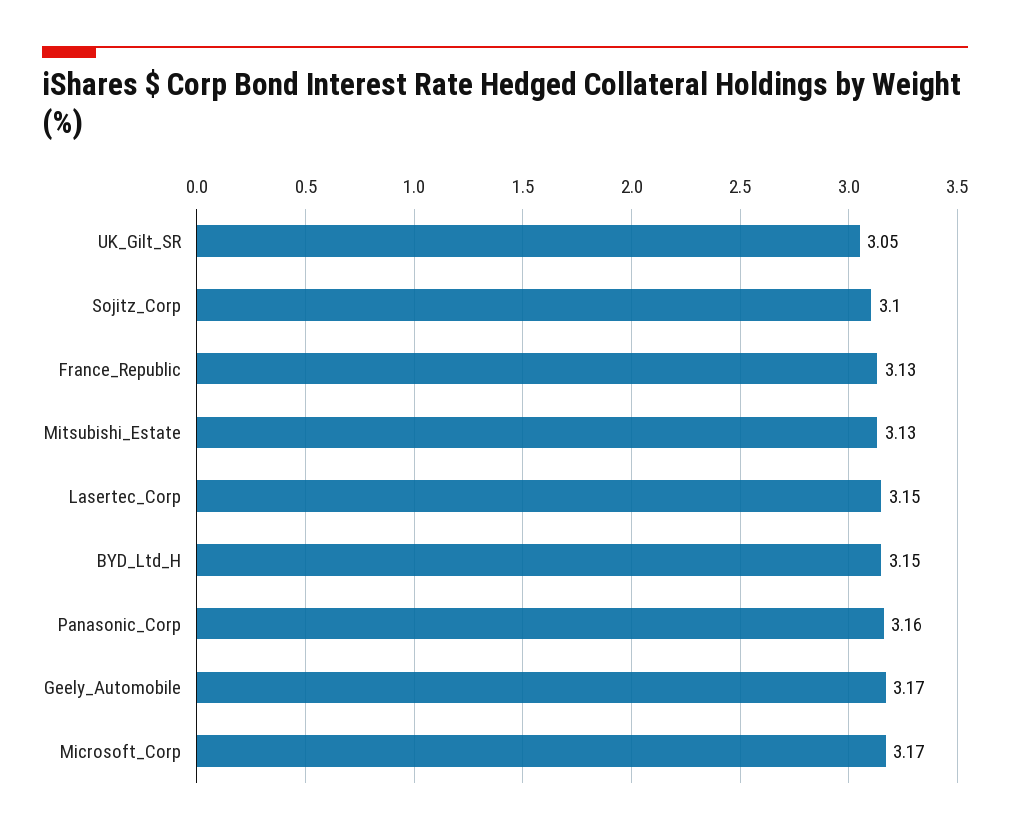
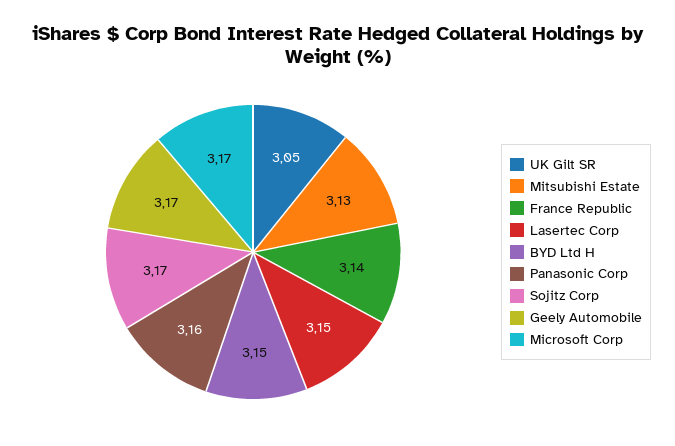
Sojitz_Corp: 3.1 -> 3.17
France_Republic: 3.13 -> 3.14

